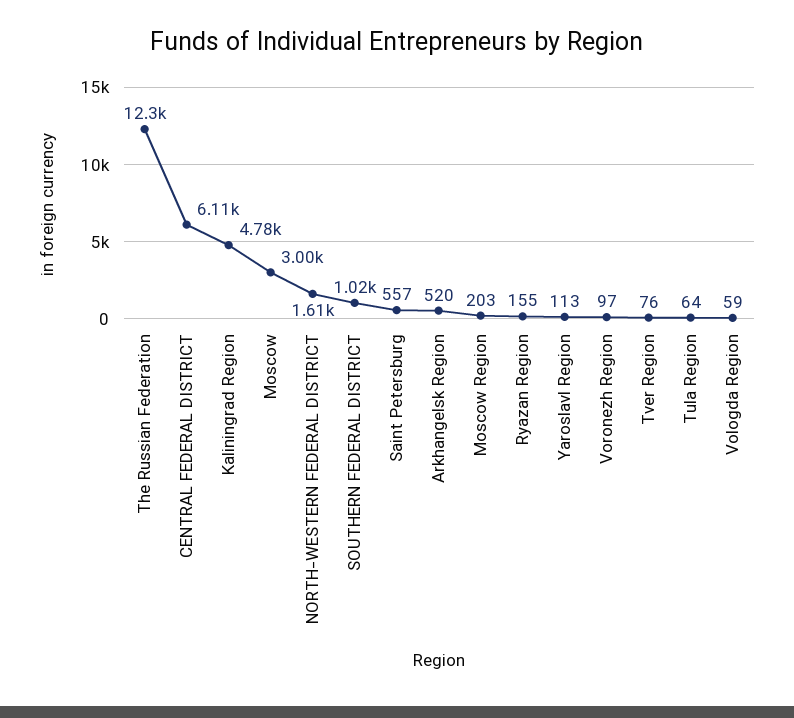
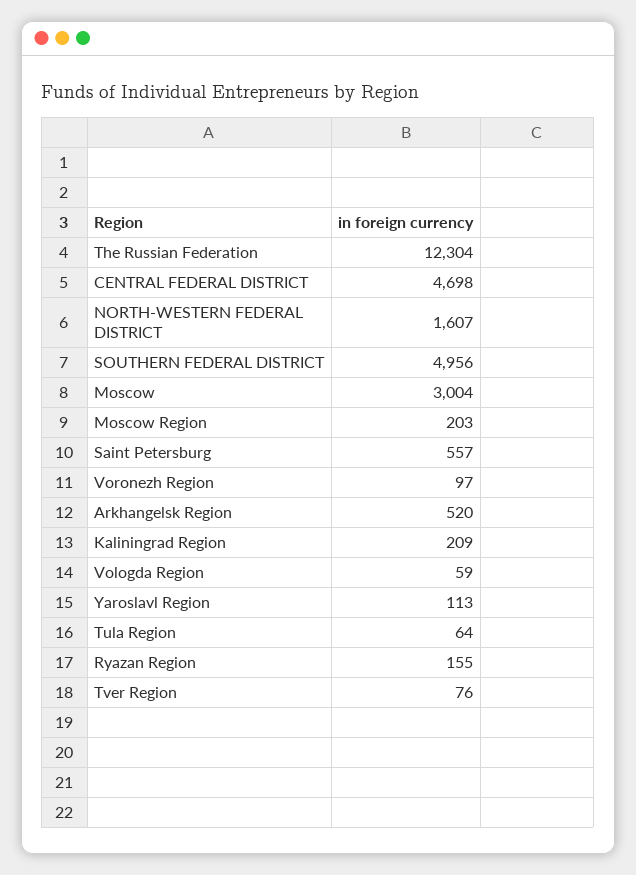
CENTRAL FEDERAL DISTRICT: 6110 -> 4698
Kaliningrad Region: 4780 -> 209
SOUTHERN FEDERAL DISTRICT: 1020 -> 4956

